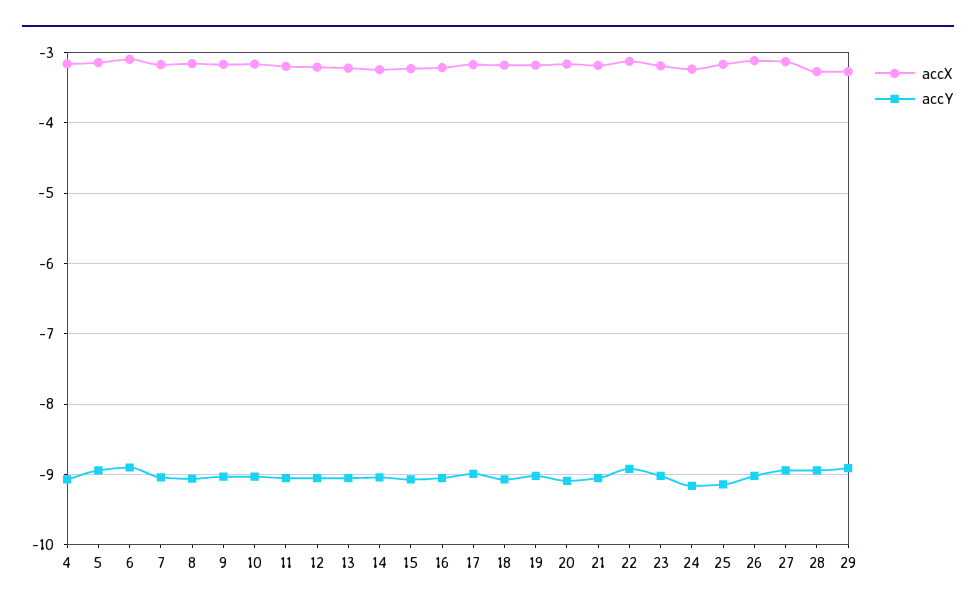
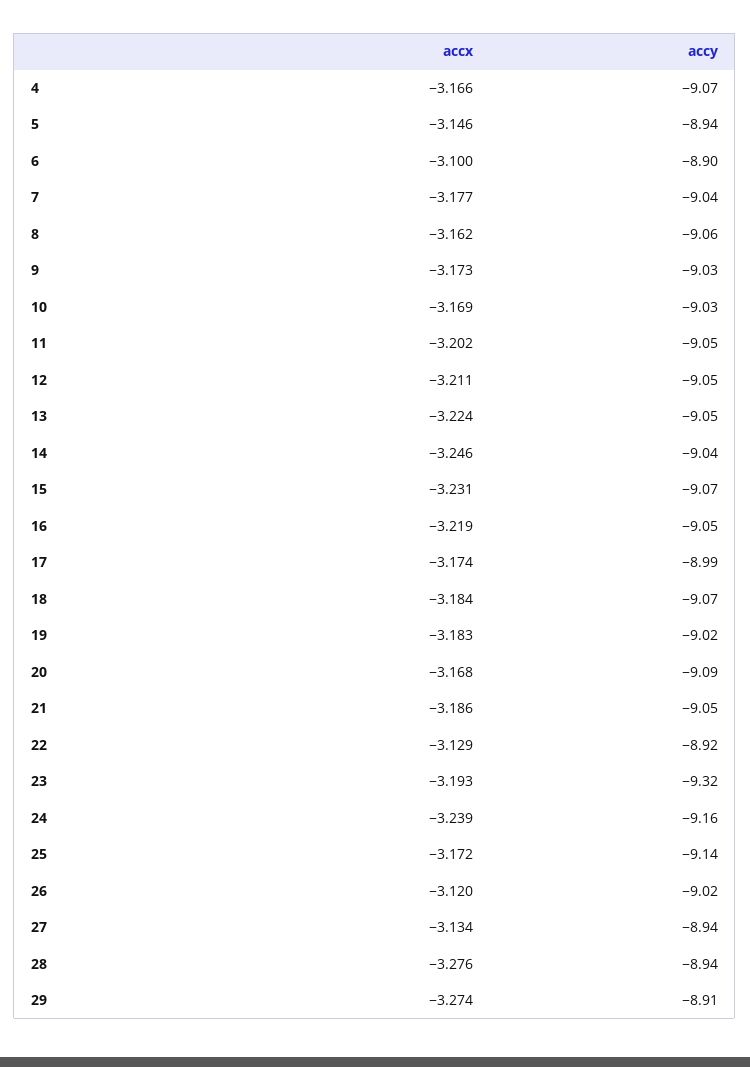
accY, 23: -9 -> -9.32

